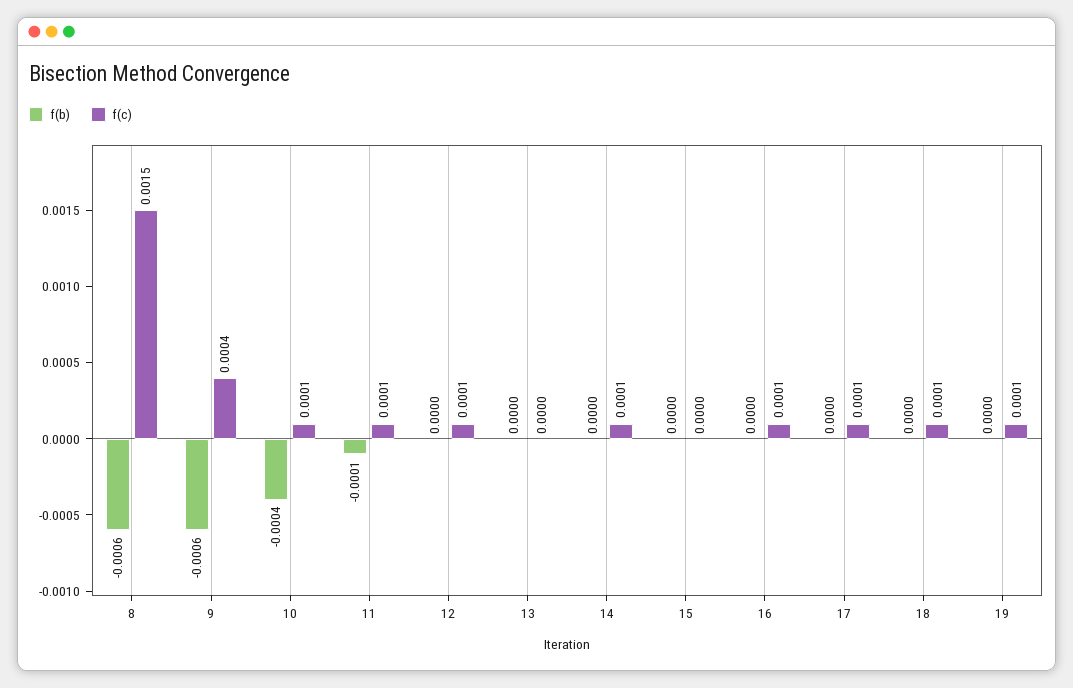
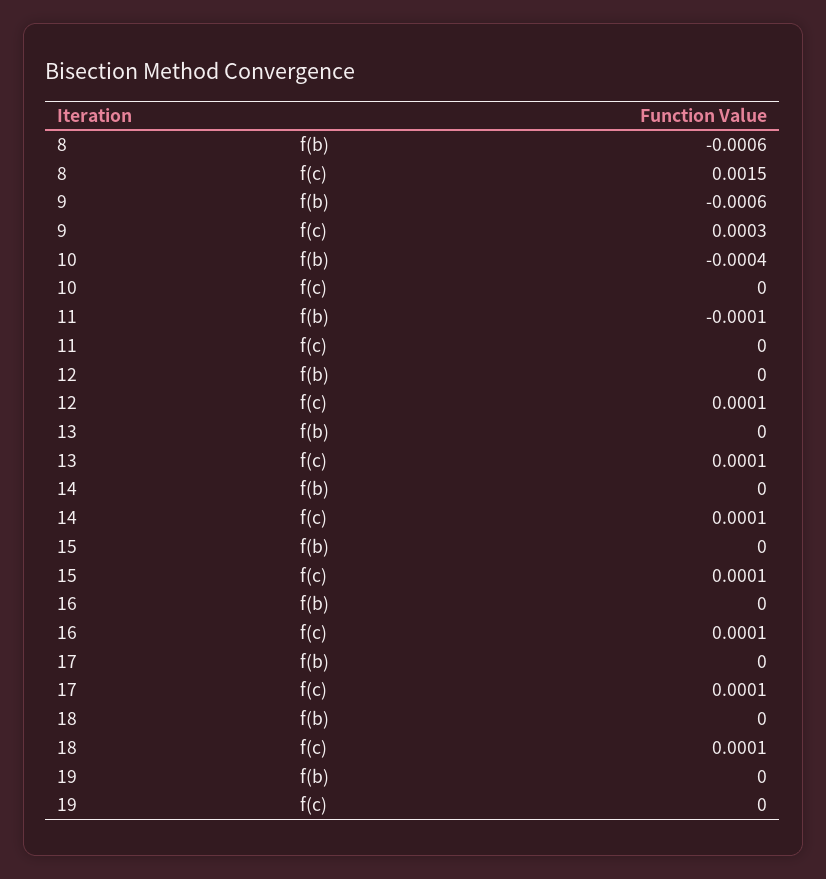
f(c), 9: 0.0004 -> 0.0003
f(c), 10: 0.0001 -> 0
f(c), 11: 0.0001 -> 0
f(c), 13: 0 -> 0.0001
f(c), 15: 0 -> 0.0001
f(c), 19: 0.0001 -> 0

